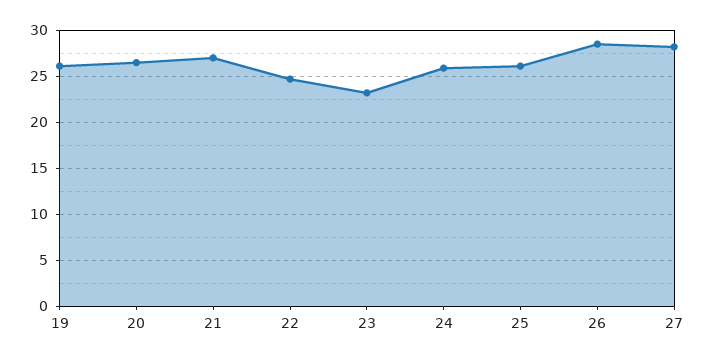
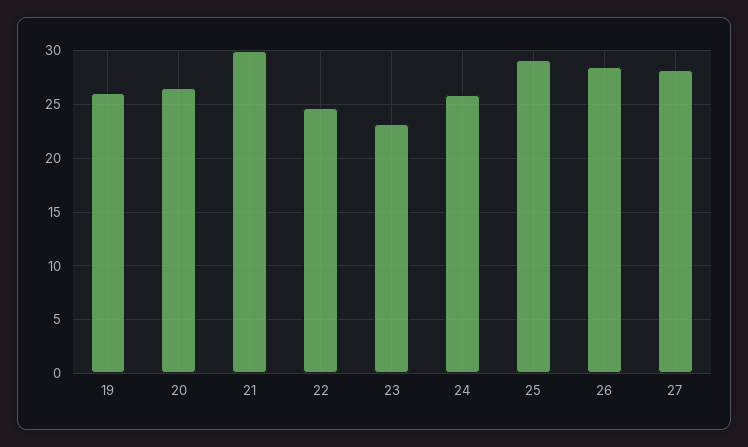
21: 27 -> 30
25: 26 -> 29

